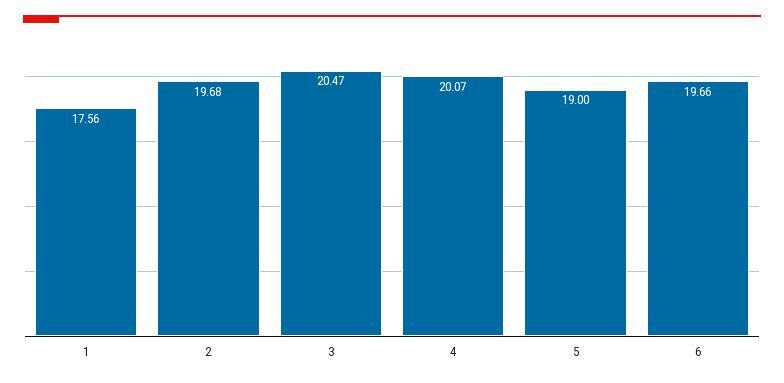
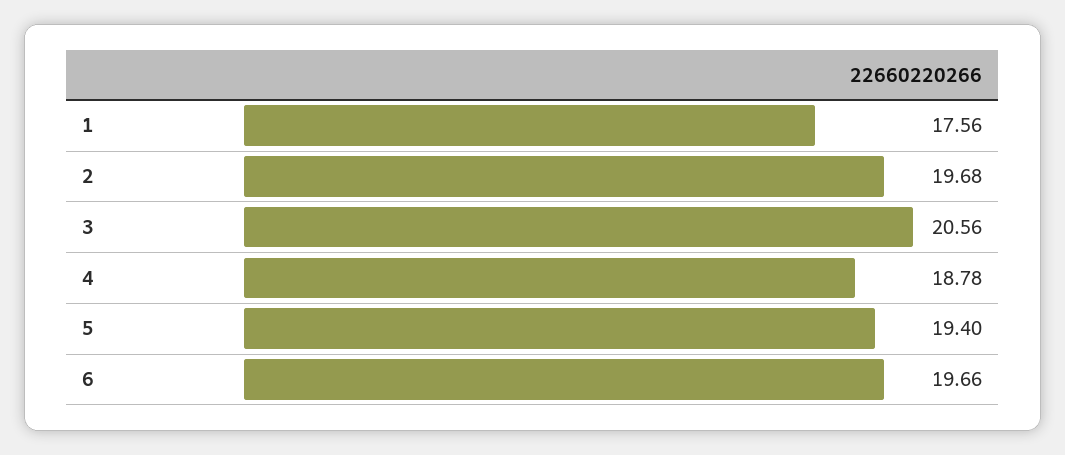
3: 20.47 -> 20.56
4: 20.07 -> 18.78
5: 19 -> 19.4

